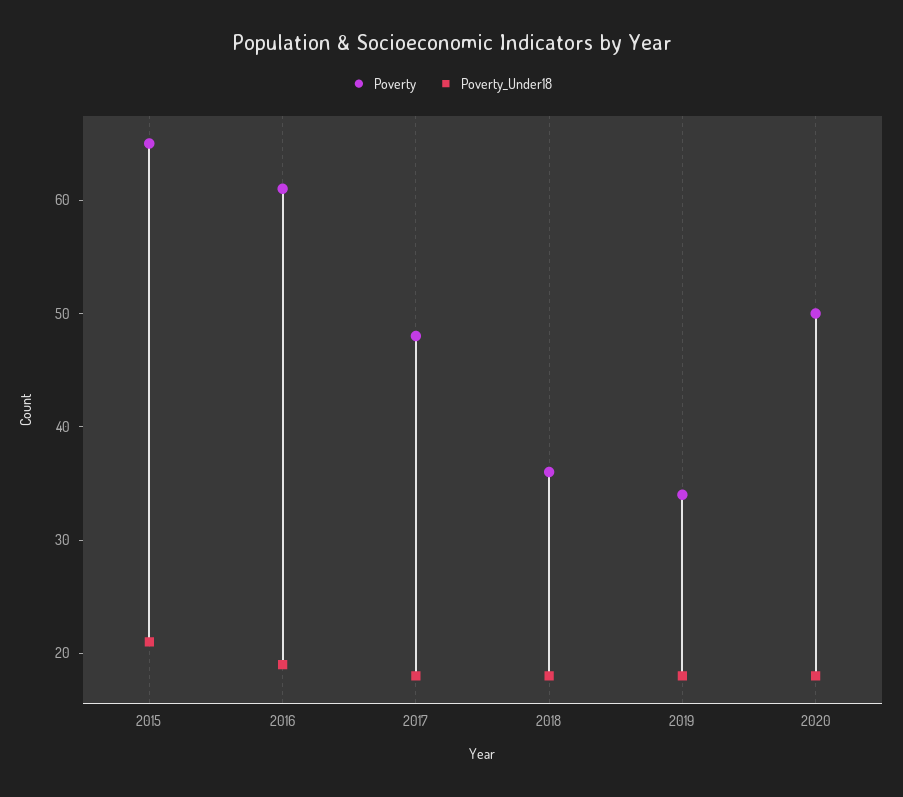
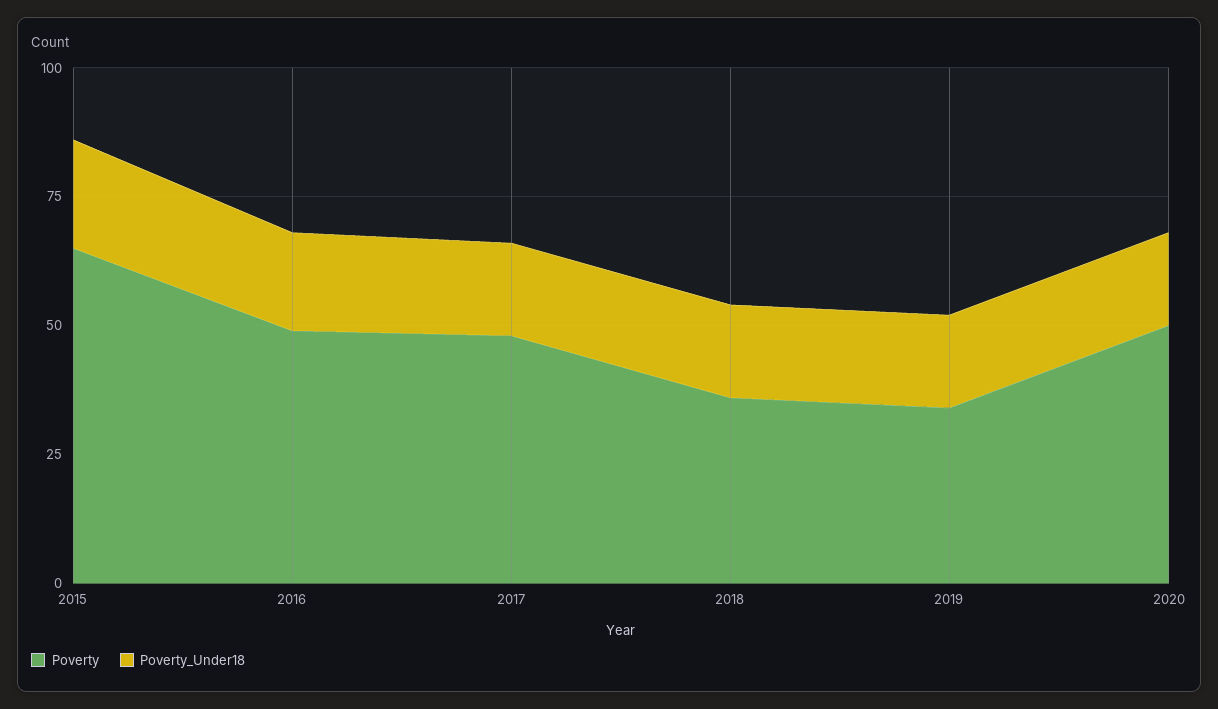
Poverty, 2016: 61 -> 50

